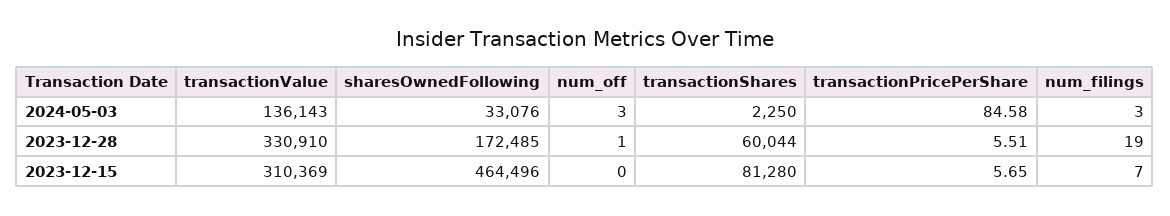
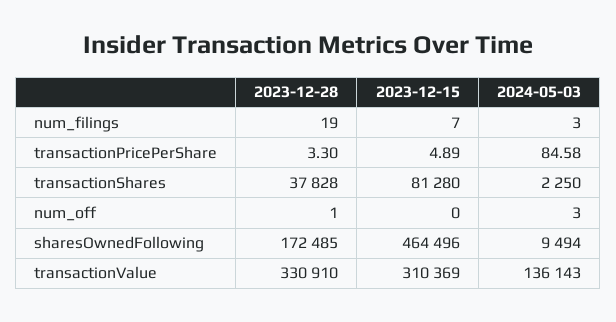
sharesOwnedFollowing, 2024-05-03: 33076 -> 9494
transactionShares, 2023-12-28: 60044 -> 37828
transactionPricePerShare, 2023-12-28: 5.51 -> 3.3
transactionPricePerShare, 2023-12-15: 5.65 -> 4.89

